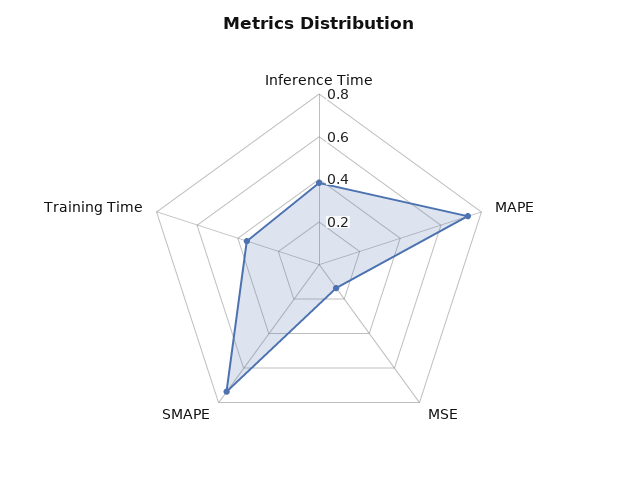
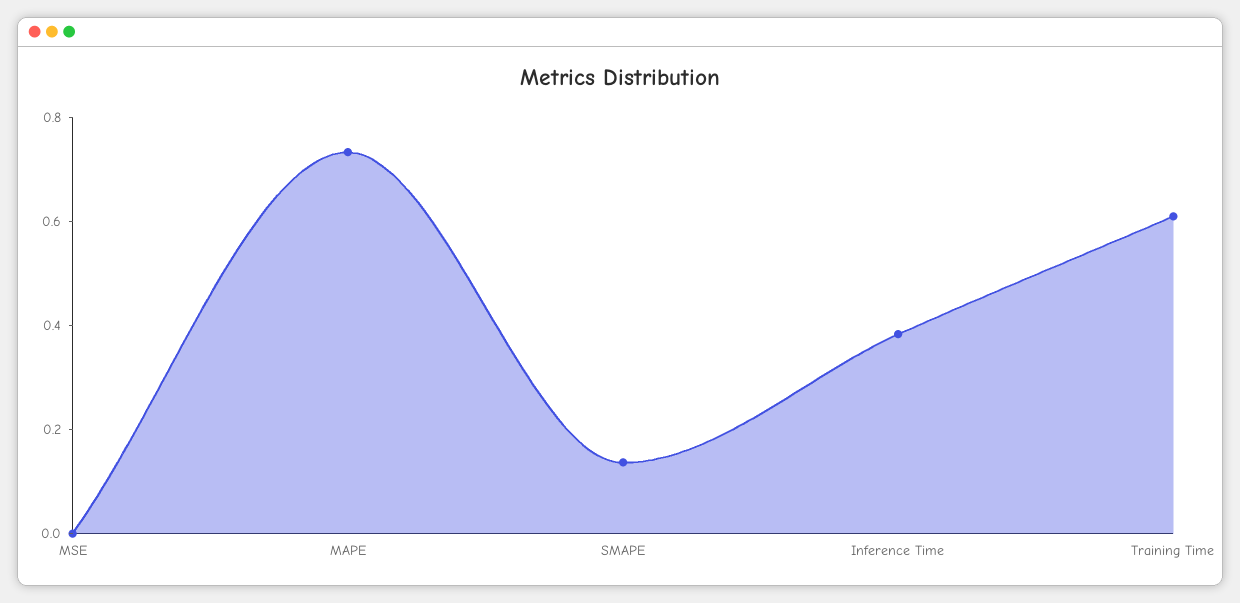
MSE: 0.15 -> 0
SMAPE: 0.75 -> 0.15
Training Time: 0.35 -> 0.6

